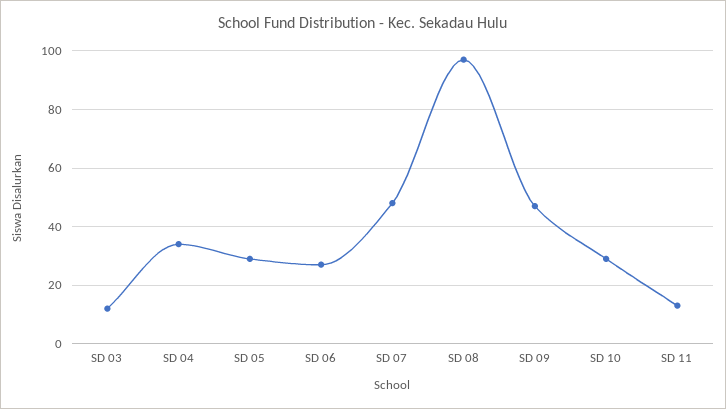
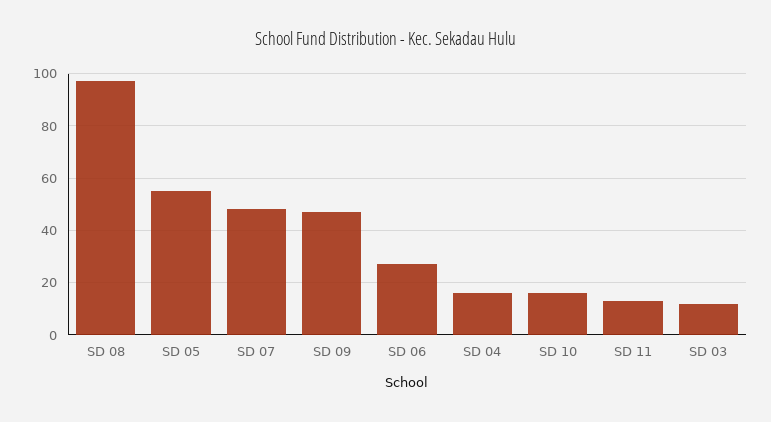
SD 04: 35 -> 15
SD 05: 30 -> 55
SD 10: 30 -> 15

